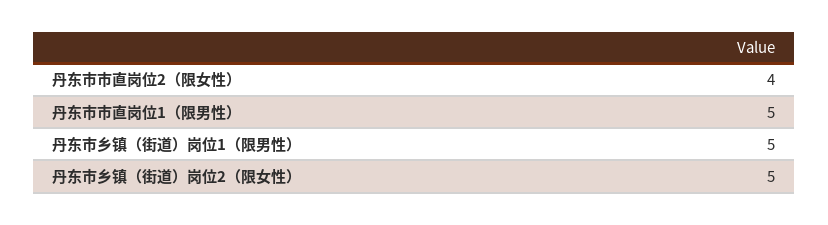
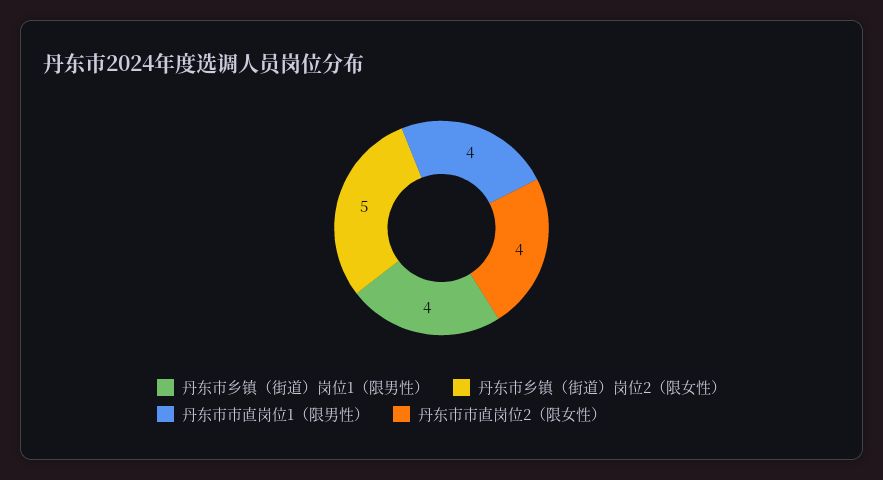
丹东市市直岗位1（限男性）: 5 -> 4
丹东市乡镇（街道）岗位1（限男性）: 5 -> 4

